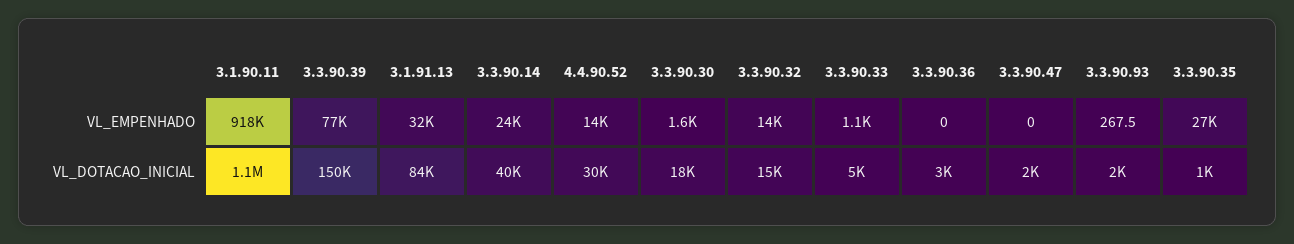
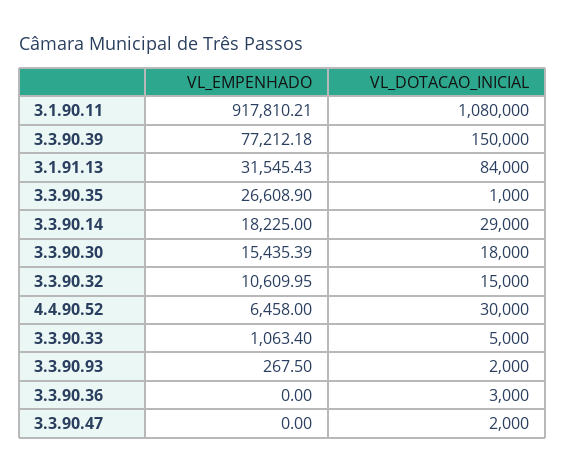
3.3.90.14, VL_EMPENHADO: 24000 -> 18225
4.4.90.52, VL_EMPENHADO: 14000 -> 6458
3.3.90.30, VL_EMPENHADO: 1600 -> 15435.39
3.3.90.32, VL_EMPENHADO: 14000 -> 10609.95
3.3.90.14, VL_DOTACAO_INICIAL: 40000 -> 29000

